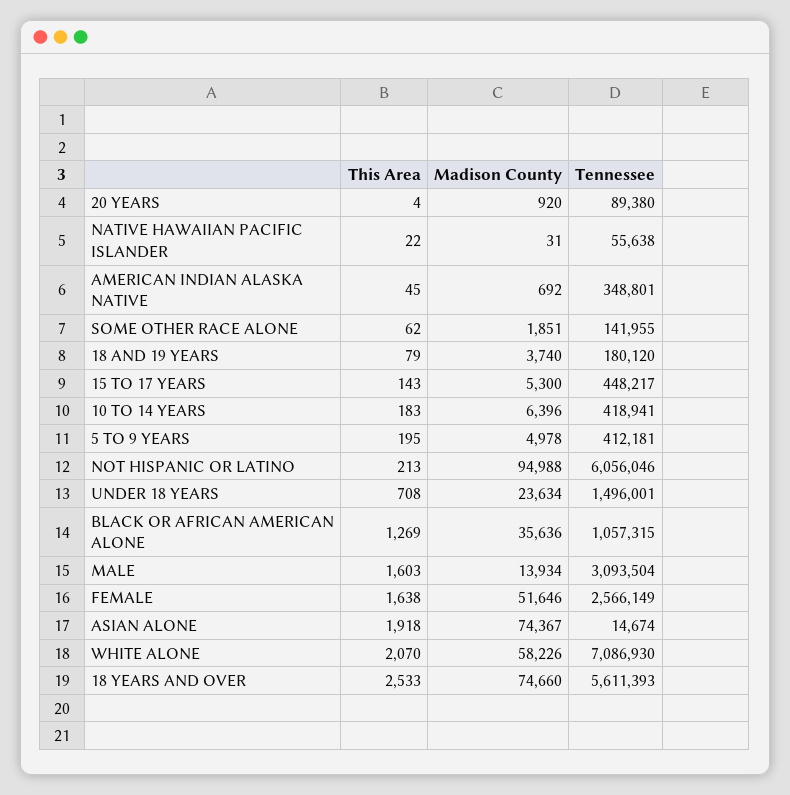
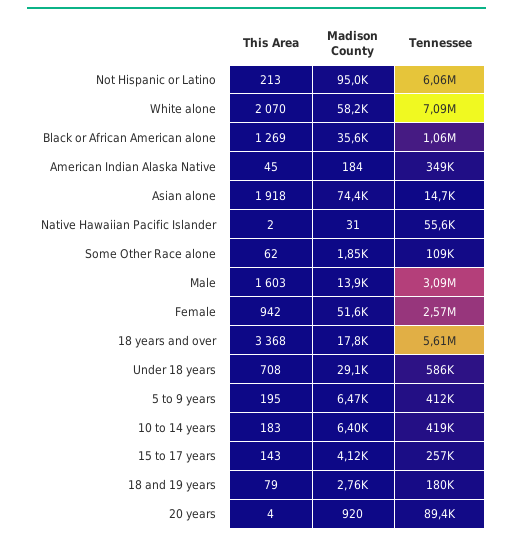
This Area, NATIVE HAWAIIAN PACIFIC ISLANDER: 22 -> 2
Madison County, AMERICAN INDIAN ALASKA NATIVE: 692 -> 184
Tennessee, SOME OTHER RACE ALONE: 141955 -> 109000
Madison County, 18 AND 19 YEARS: 3740 -> 2760
Madison County, 15 TO 17 YEARS: 5300 -> 4120
Tennessee, 15 TO 17 YEARS: 448217 -> 257000
Madison County, 5 TO 9 YEARS: 4978 -> 6470
Madison County, UNDER 18 YEARS: 23634 -> 29100
Tennessee, UNDER 18 YEARS: 1496001 -> 586000
This Area, FEMALE: 1638 -> 942
This Area, 18 YEARS AND OVER: 2533 -> 3368
Madison County, 18 YEARS AND OVER: 74660 -> 17800

